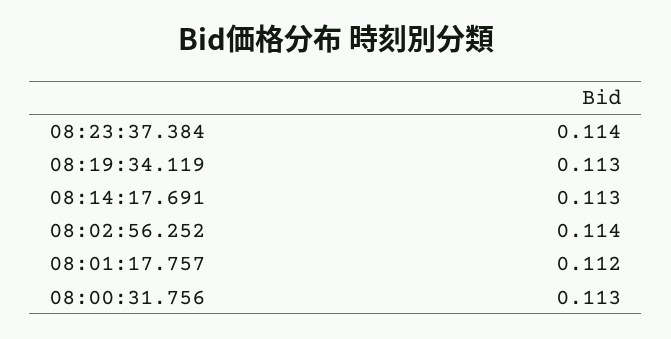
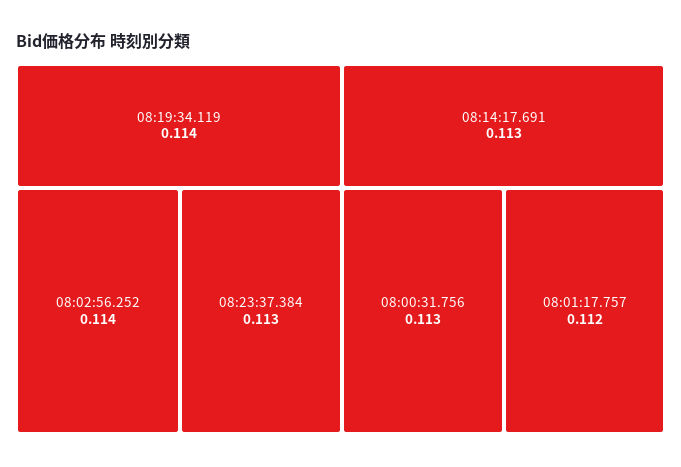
08:23:37.384: 0.114 -> 0.113
08:19:34.119: 0.113 -> 0.114

